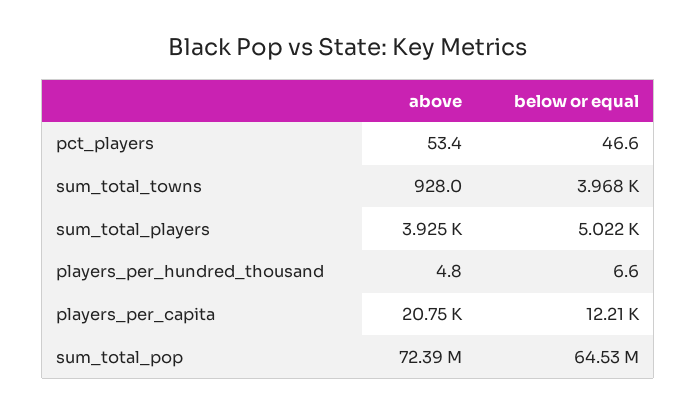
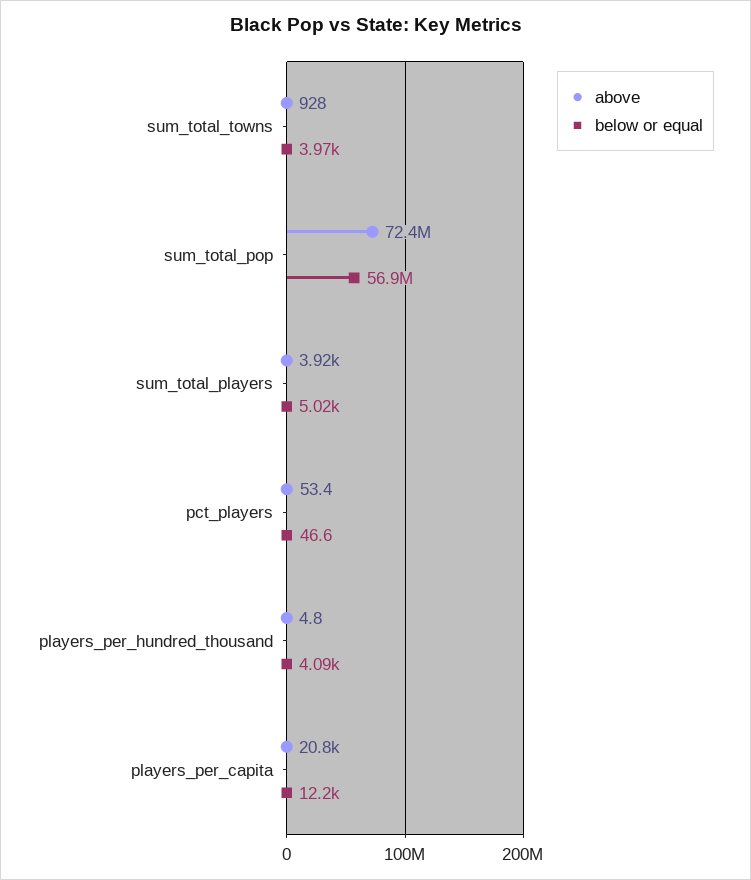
below or equal, players_per_hundred_thousand: 6.6 -> 4090
below or equal, sum_total_pop: 64530000 -> 56900000

